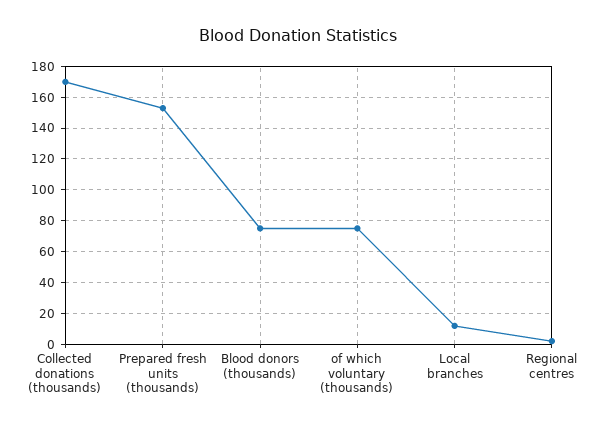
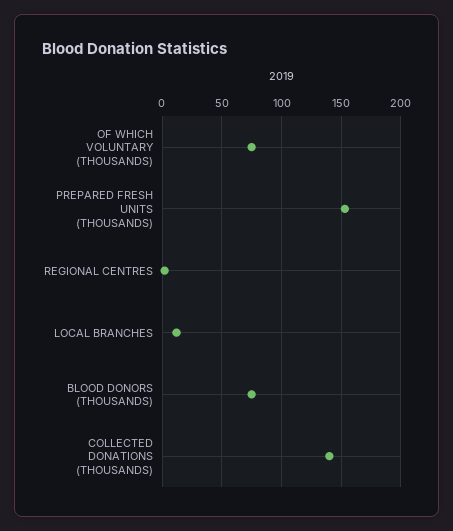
Collected donations (thousands): 170 -> 140

